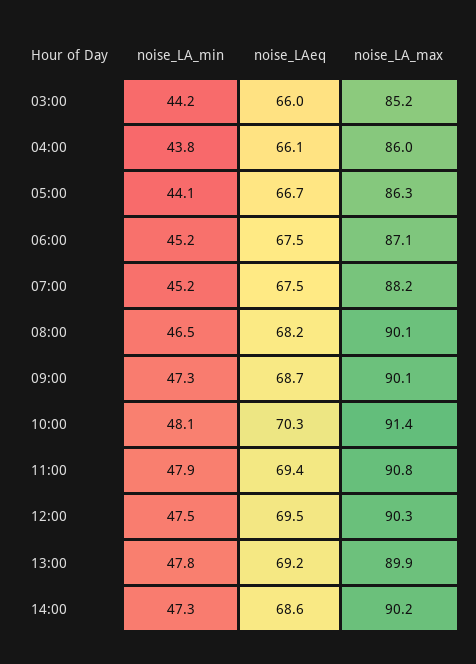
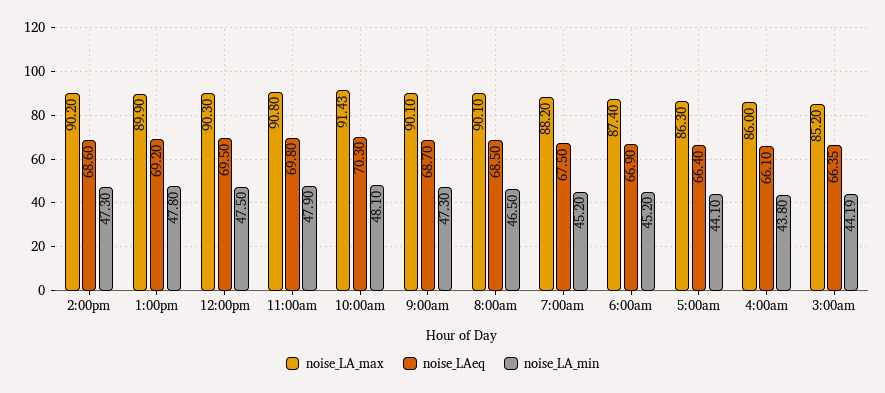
noise_LAeq, 03:00: 66 -> 66.35
noise_LAeq, 05:00: 66.7 -> 66.4
noise_LAeq, 06:00: 67.5 -> 66.9
noise_LA_max, 06:00: 87.1 -> 87.4
noise_LAeq, 08:00: 68.2 -> 68.5
noise_LAeq, 11:00: 69.4 -> 69.8

